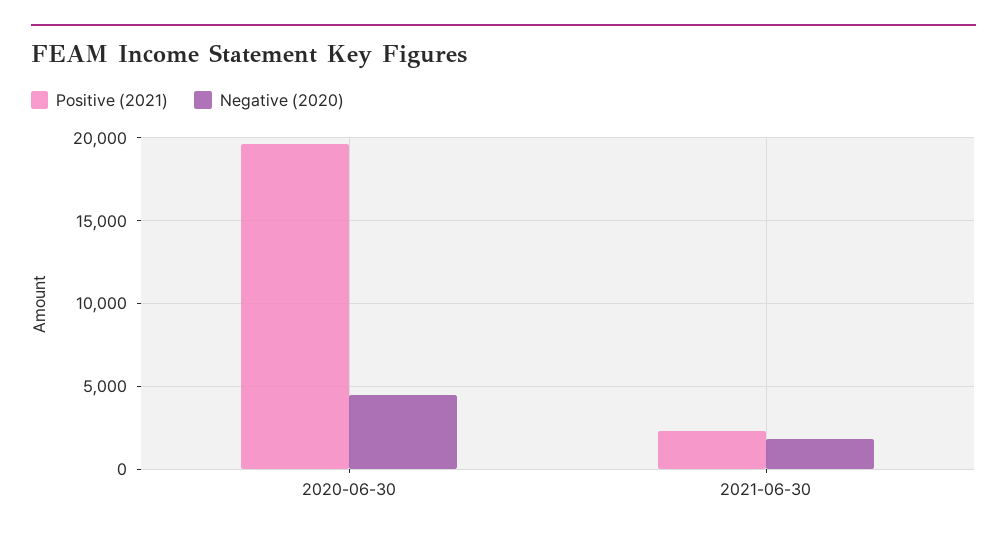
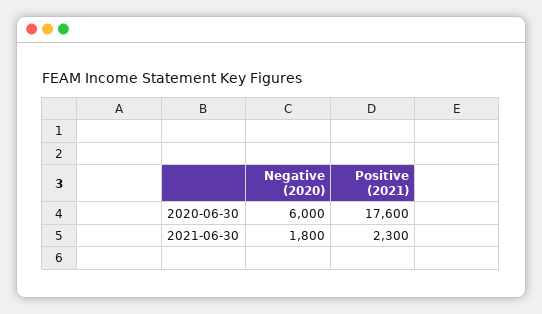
Positive (2021), 2020-06-30: 19500 -> 17600
Negative (2020), 2020-06-30: 4500 -> 6000

